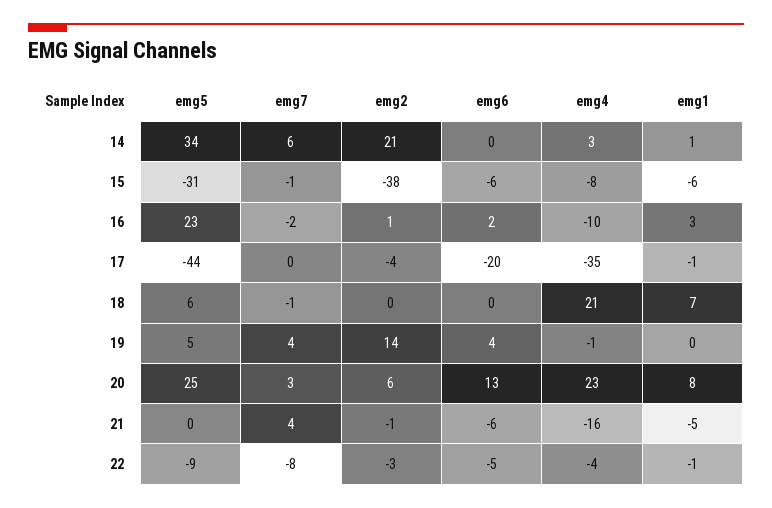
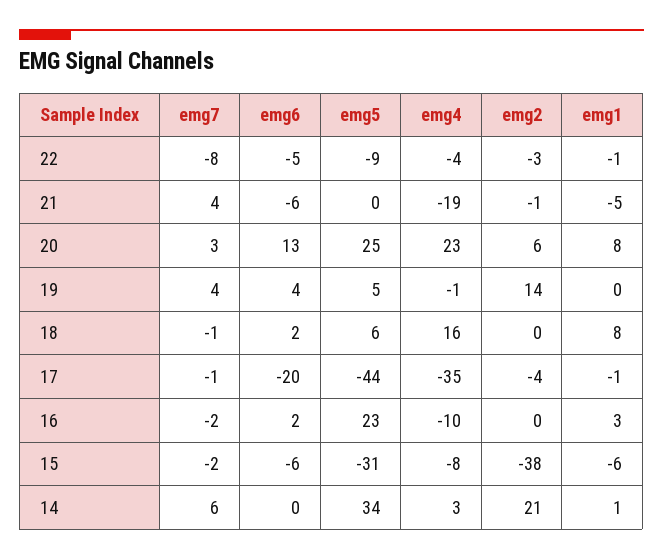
emg7, 15: -1 -> -2
emg2, 16: 1 -> 0
emg7, 17: 0 -> -1
emg6, 18: 0 -> 2
emg4, 18: 21 -> 16
emg1, 18: 7 -> 8
emg4, 21: -16 -> -19

